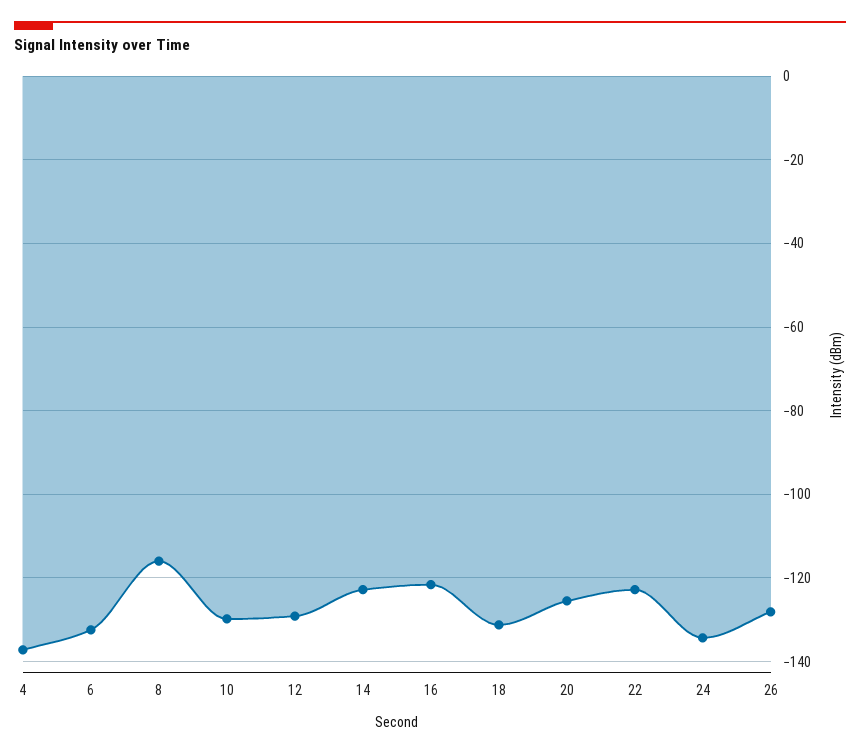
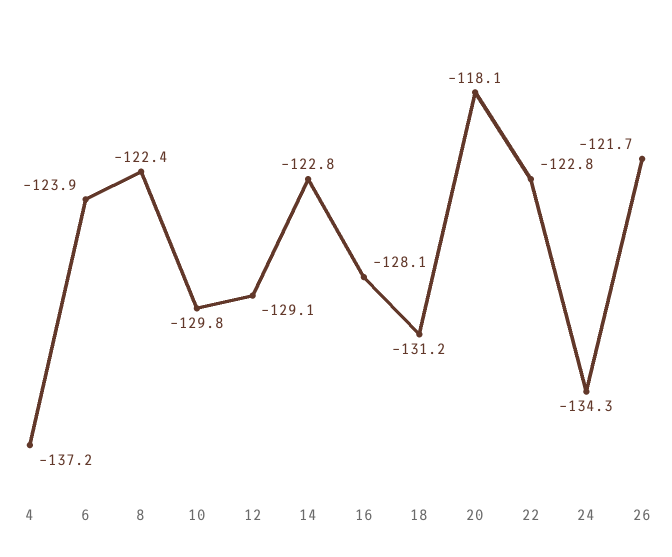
6: -132 -> -123.9
8: -116 -> -122.4
16: -122 -> -128.1
20: -126 -> -118.1
26: -128 -> -121.7

